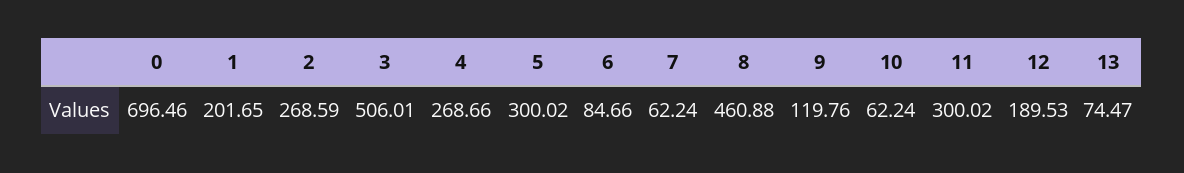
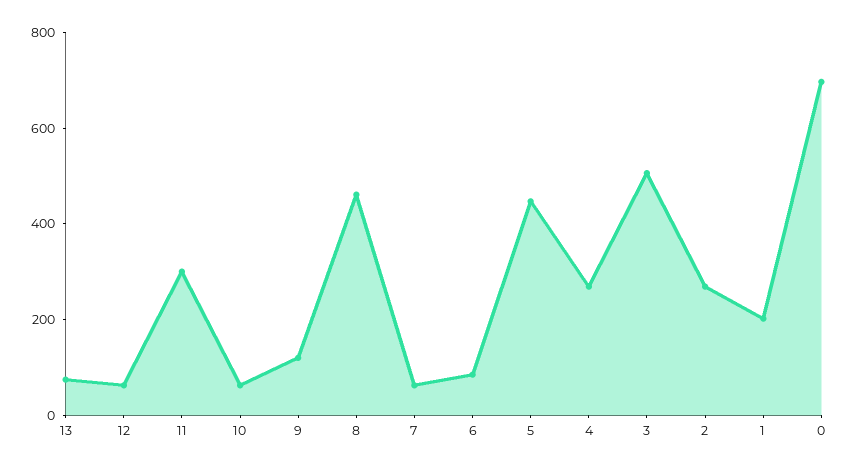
5: 300.02 -> 450
12: 189.53 -> 50

